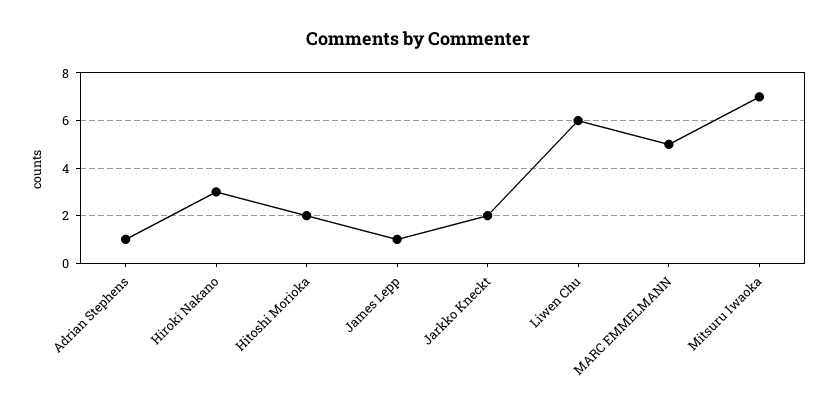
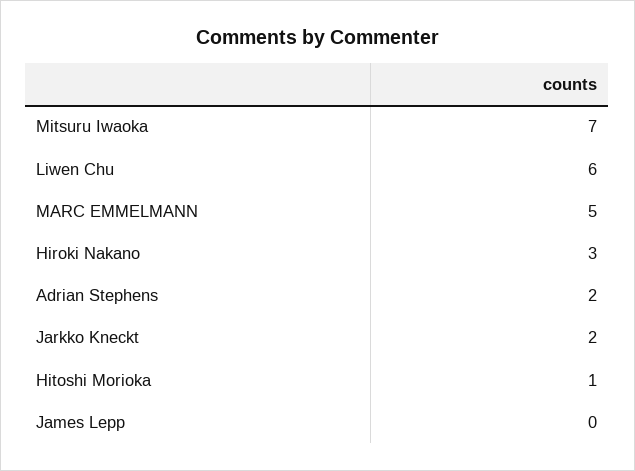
Adrian Stephens: 1 -> 2
Hitoshi Morioka: 2 -> 1
James Lepp: 1 -> 0

